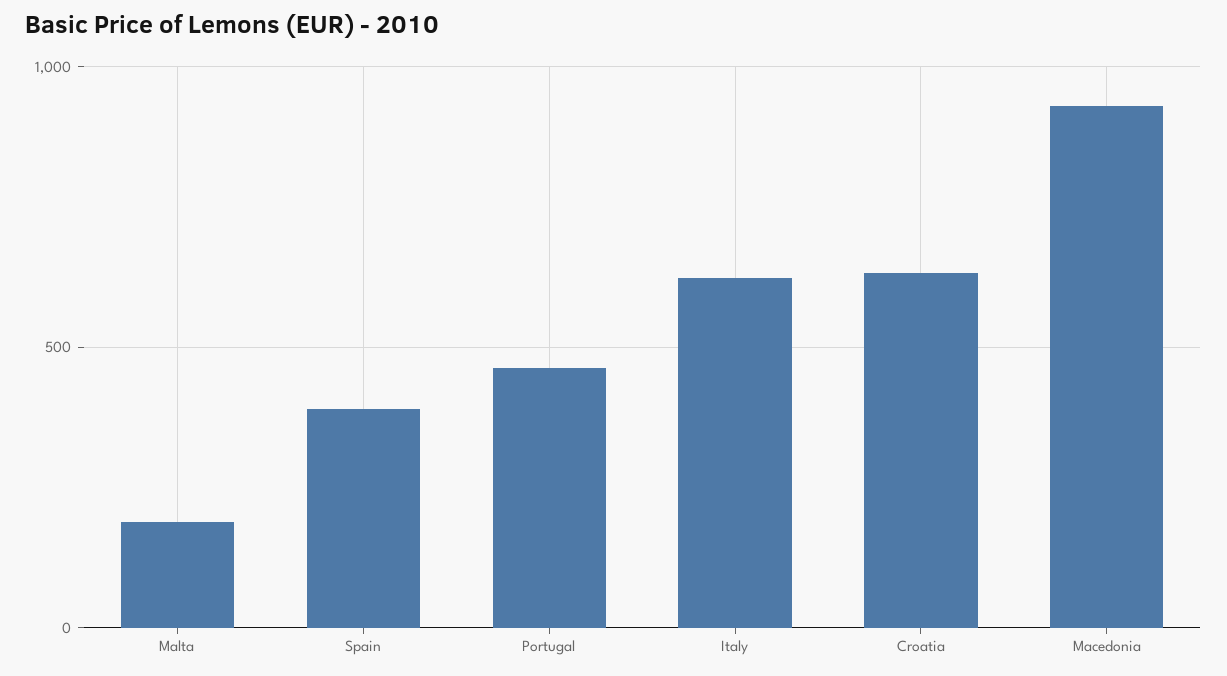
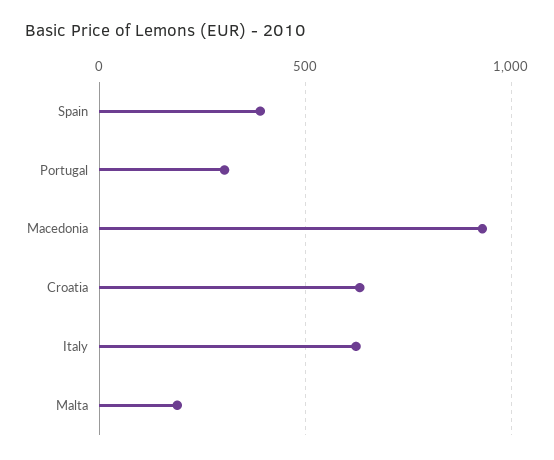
Portugal: 450 -> 300

